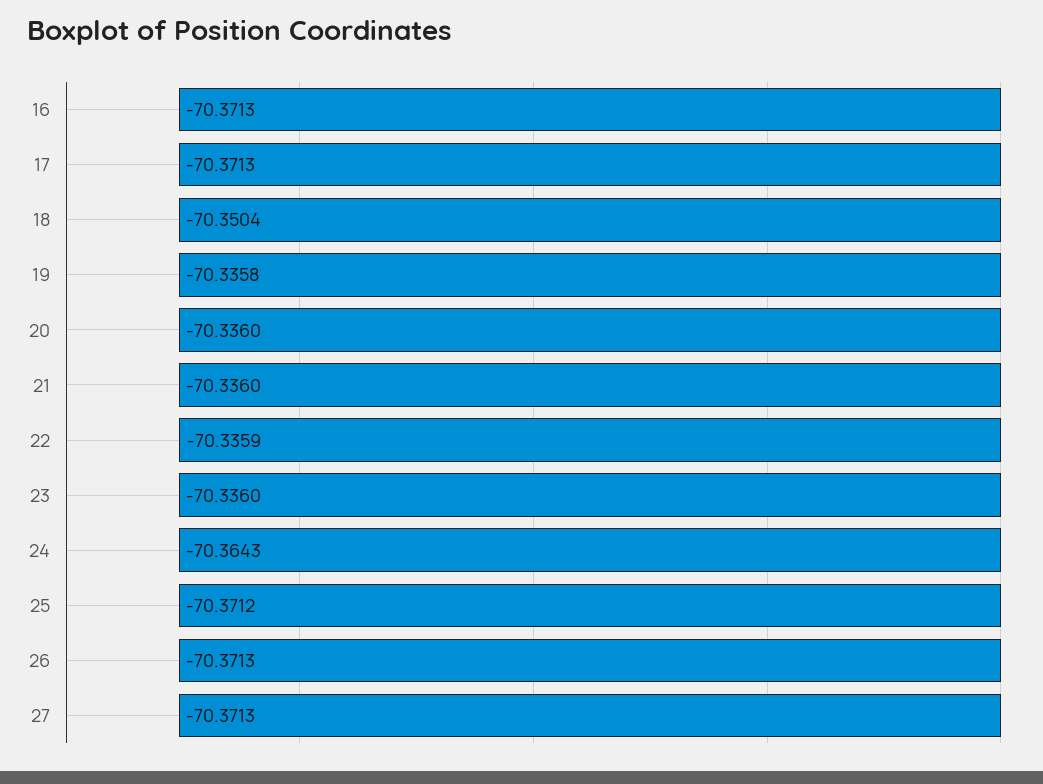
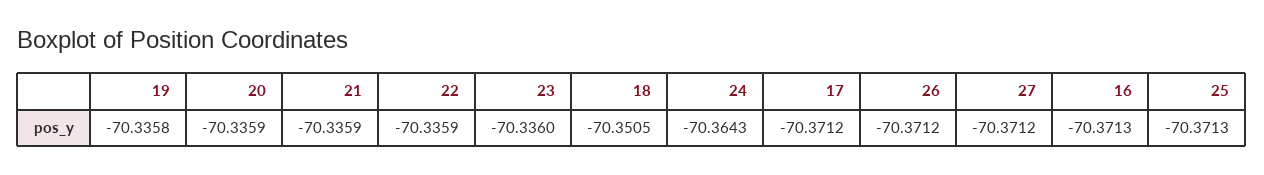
17: -70.3713 -> -70.3712
18: -70.3504 -> -70.3505
20: -70.336 -> -70.3359
21: -70.336 -> -70.3359
25: -70.3712 -> -70.3713
26: -70.3713 -> -70.3712
27: -70.3713 -> -70.3712

